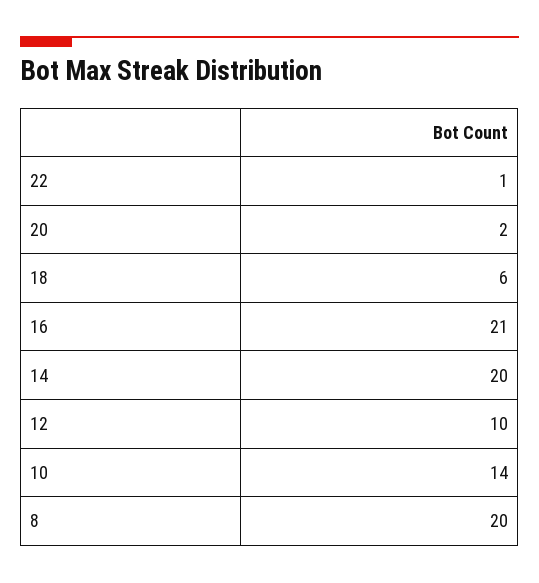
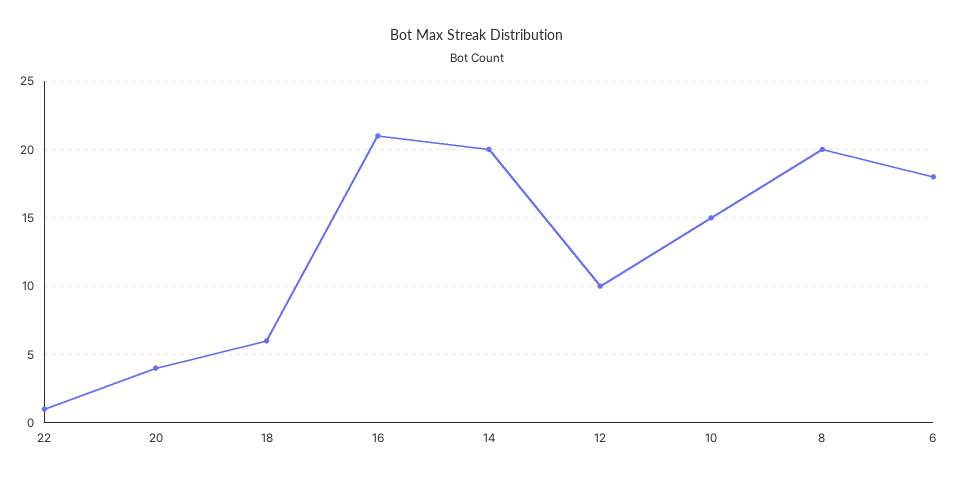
20: 2 -> 4
10: 14 -> 15
6: none -> 18

